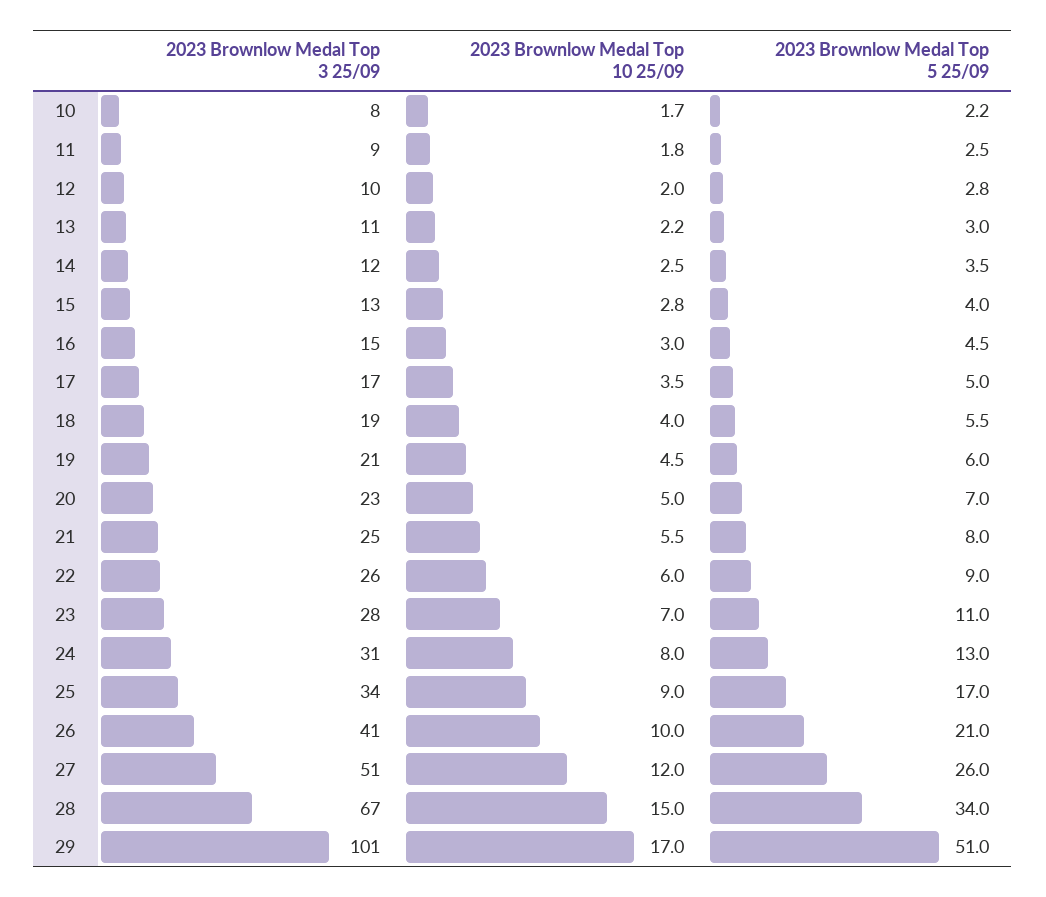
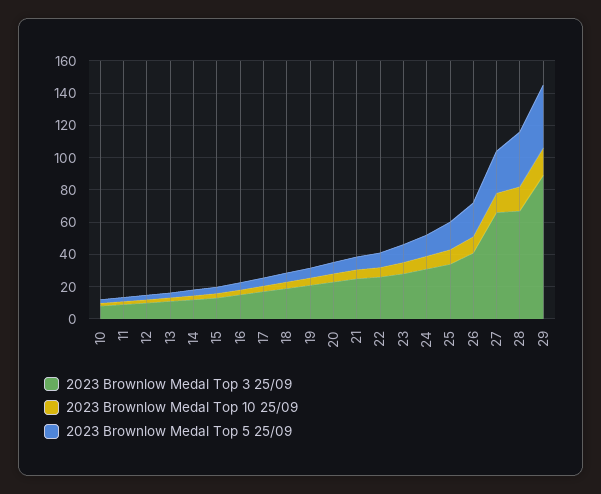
2023 Brownlow Medal Top 3 25/09, 27: 51 -> 65
2023 Brownlow Medal Top 3 25/09, 29: 101 -> 90
2023 Brownlow Medal Top 5 25/09, 29: 51 -> 40

